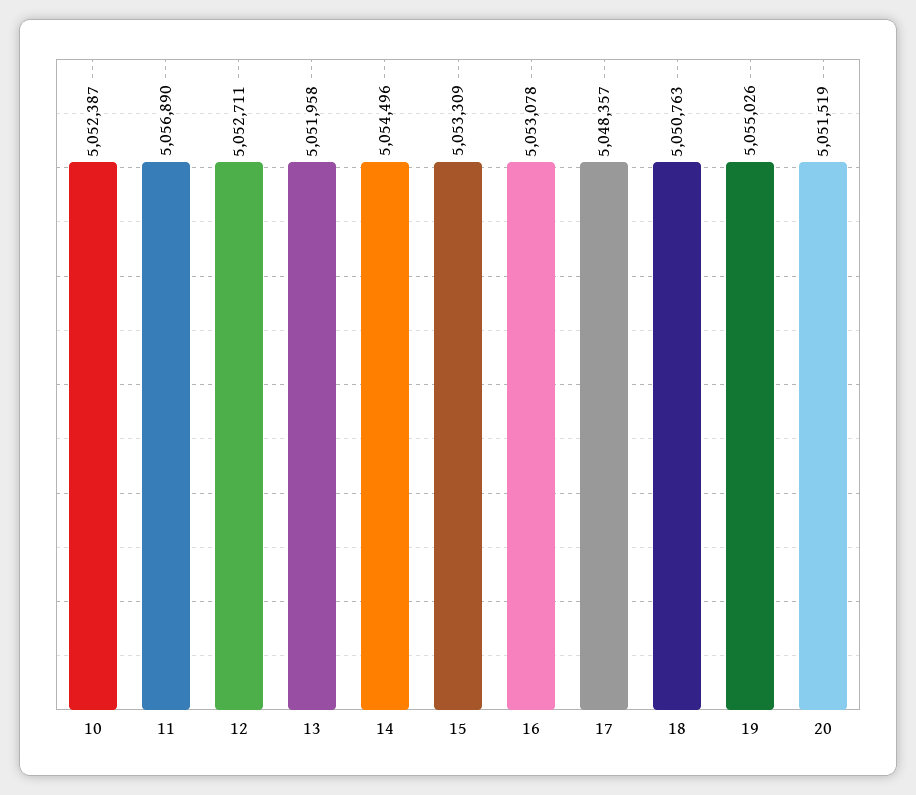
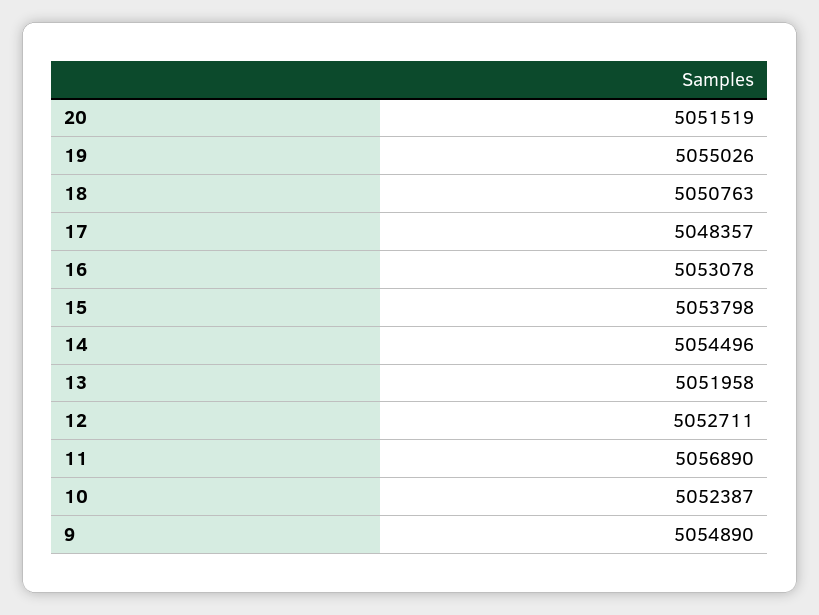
15: 5053309 -> 5053798
9: none -> 5054890

